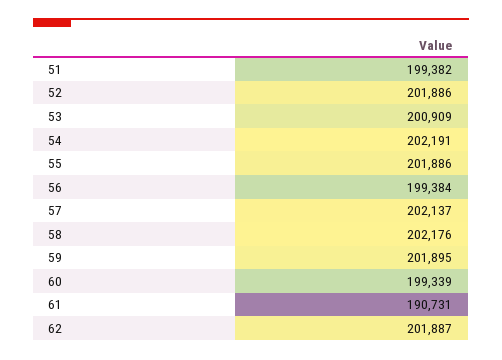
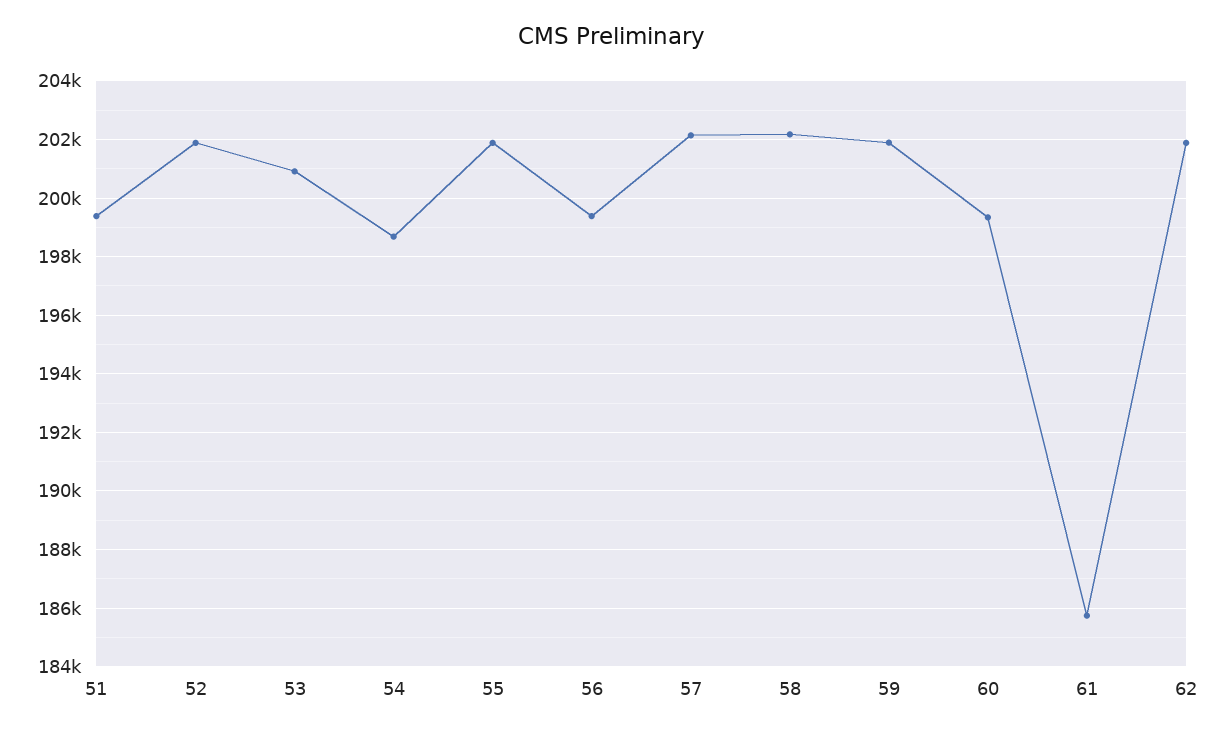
54: 202191 -> 198750
61: 190731 -> 185750

